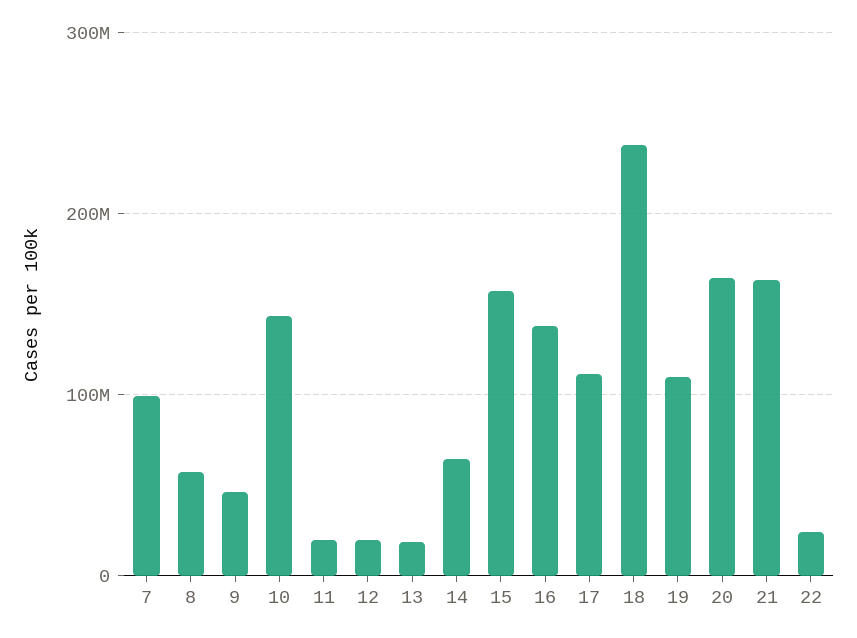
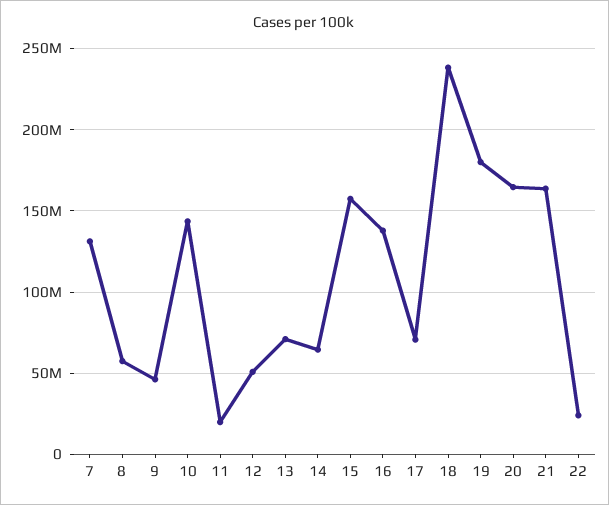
7: 100000000 -> 130000000
12: 20000000 -> 50000000
13: 20000000 -> 70000000
17: 110000000 -> 70000000
19: 110000000 -> 180000000

